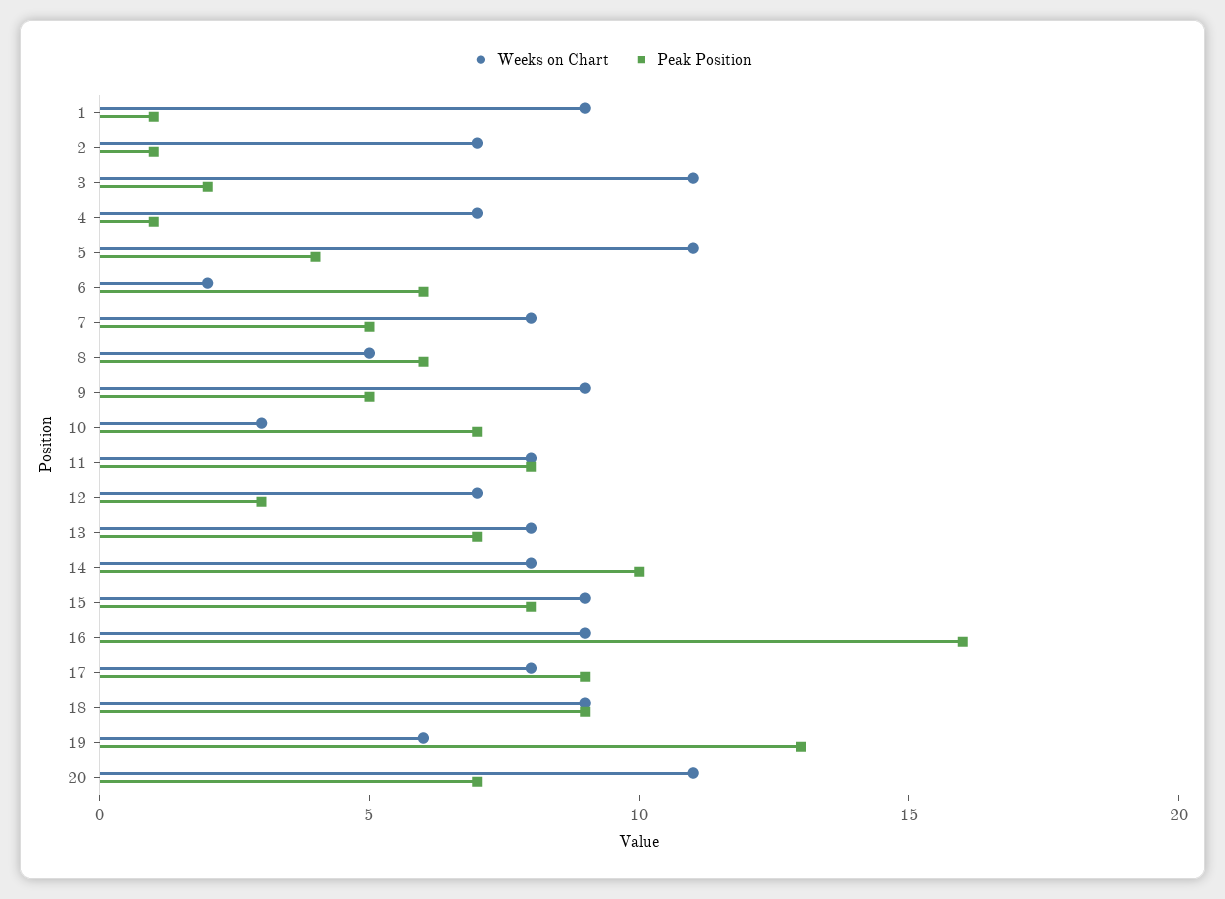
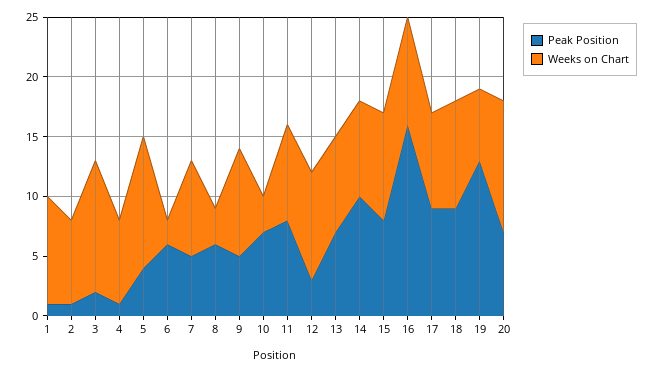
Weeks on Chart, 8: 5 -> 3
Weeks on Chart, 12: 7 -> 9

